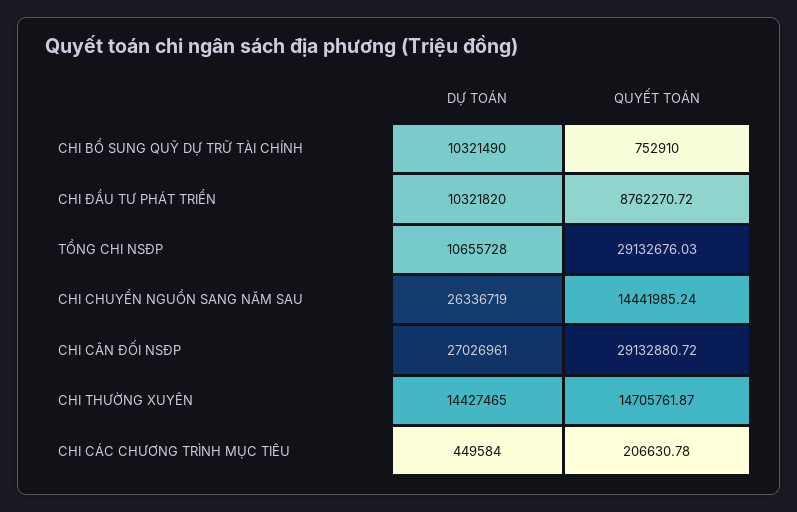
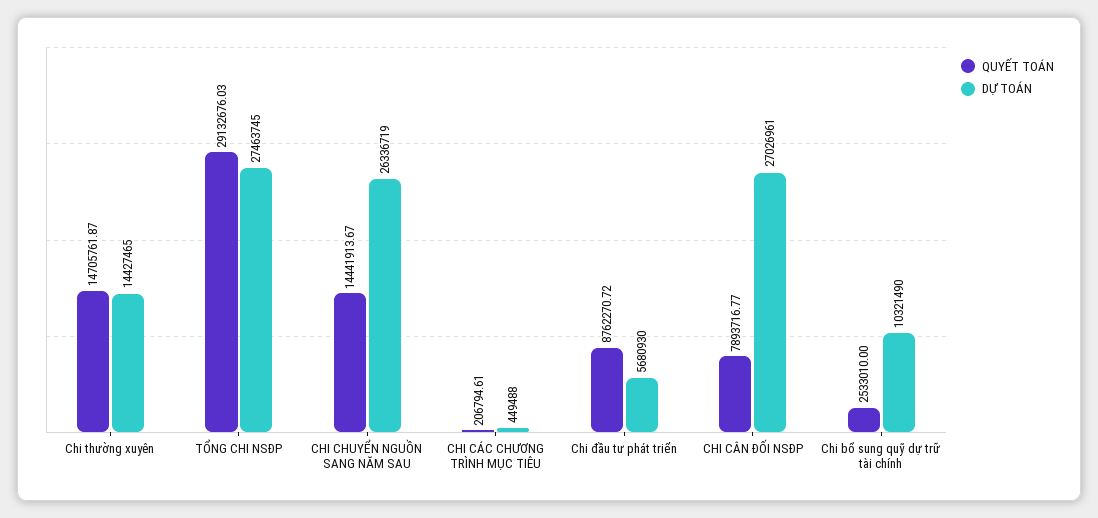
QUYẾT TOÁN, CHI BỔ SUNG QUỸ DỰ TRỮ TÀI CHÍNH: 752910 -> 2533010
DỰ TOÁN, CHI ĐẦU TƯ PHÁT TRIỂN: 10321820 -> 5680930
DỰ TOÁN, TỔNG CHI NSĐP: 10655728 -> 27463745
QUYẾT TOÁN, CHI CHUYỂN NGUỒN SANG NĂM SAU: 14441985.24 -> 14441913.67
QUYẾT TOÁN, CHI CÂN ĐỐI NSĐP: 29132880.72 -> 7893716.77
DỰ TOÁN, CHI CÁC CHƯƠNG TRÌNH MỤC TIÊU: 449584 -> 449488
QUYẾT TOÁN, CHI CÁC CHƯƠNG TRÌNH MỤC TIÊU: 206630.78 -> 206794.61

